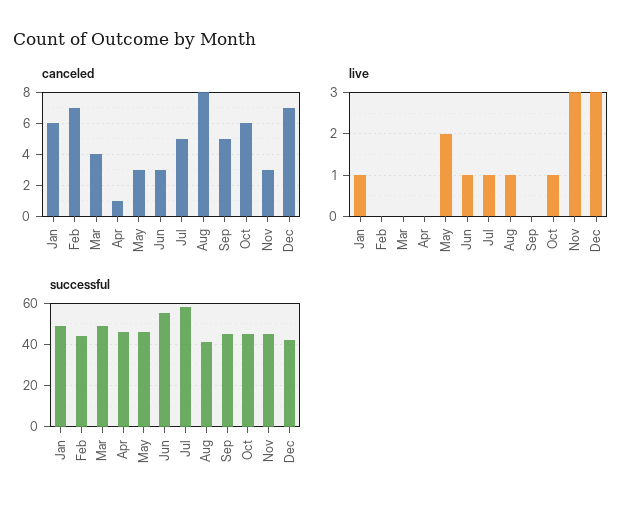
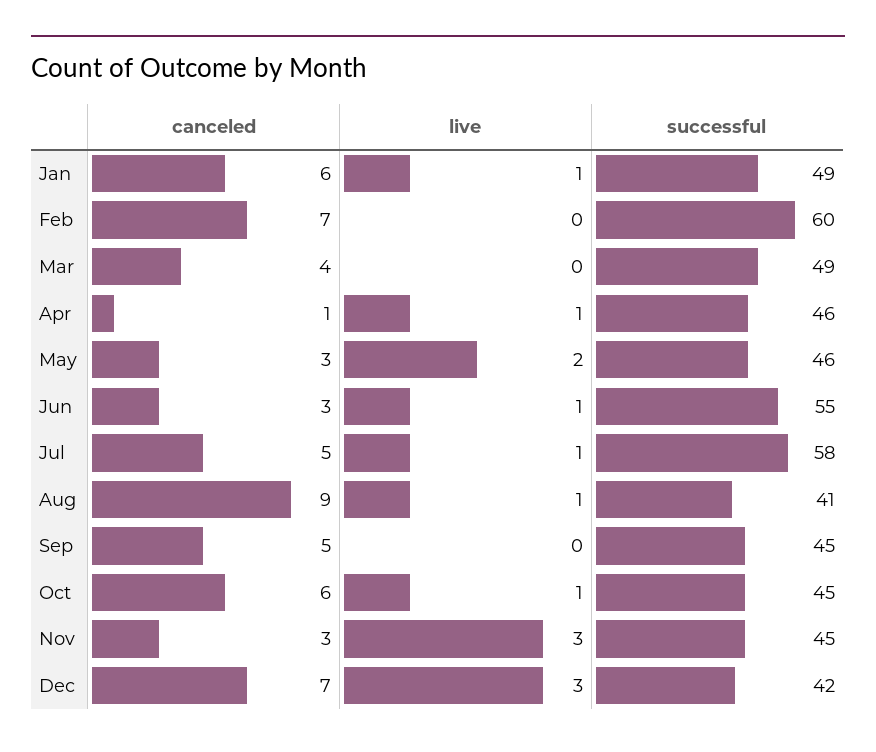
canceled, Aug: 8 -> 9
live, Apr: 0 -> 1
successful, Feb: 45 -> 60

